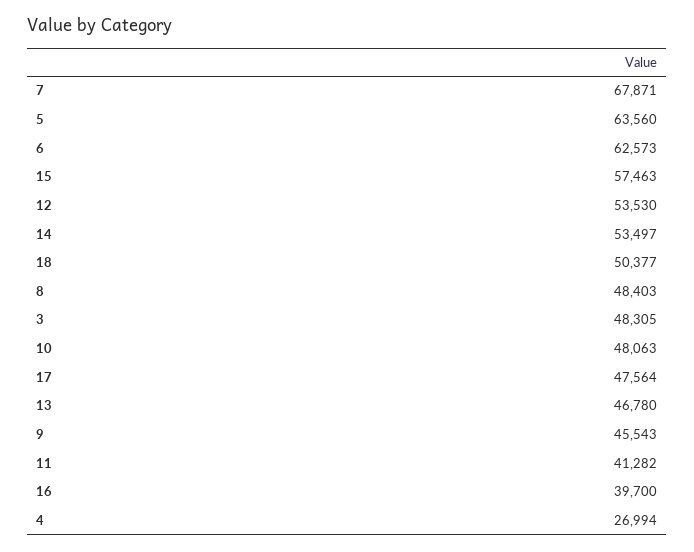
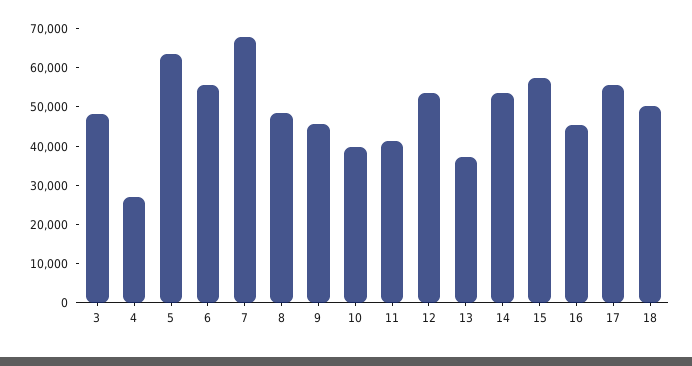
6: 62573 -> 55000
10: 48063 -> 40000
17: 47564 -> 55000
13: 46780 -> 37500
16: 39700 -> 45000

